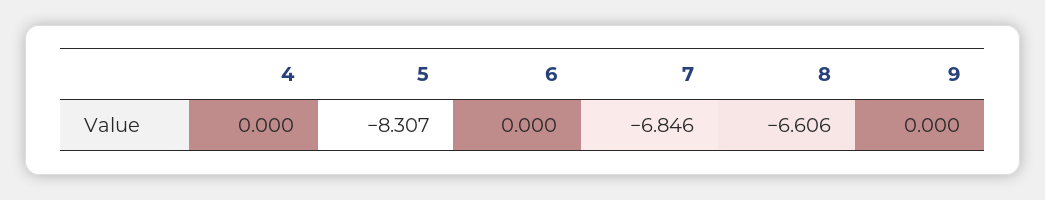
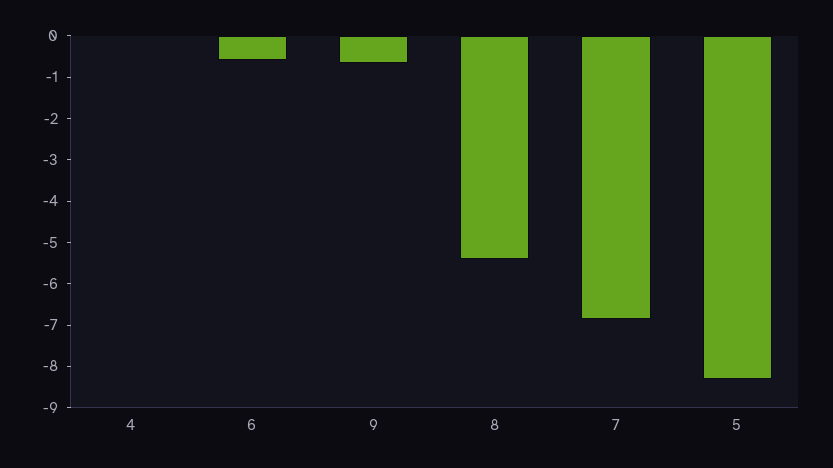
6: 0 -> -0.6
8: -6.606 -> -5.4
9: 0 -> -0.6

